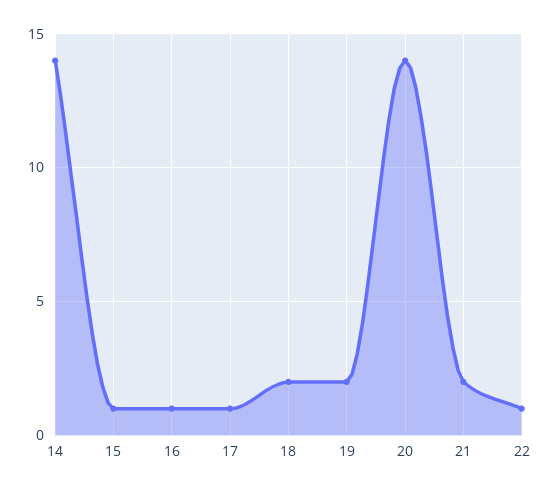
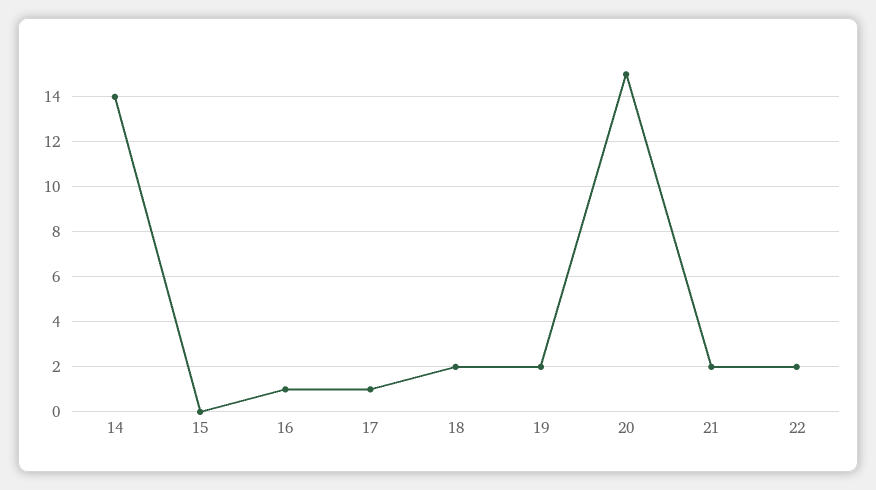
15: 1 -> 0
20: 14 -> 15
22: 1 -> 2

